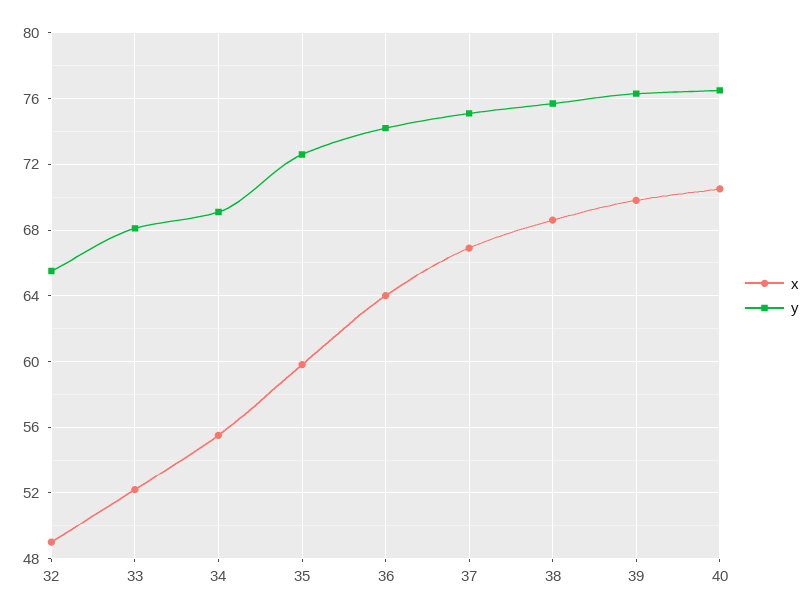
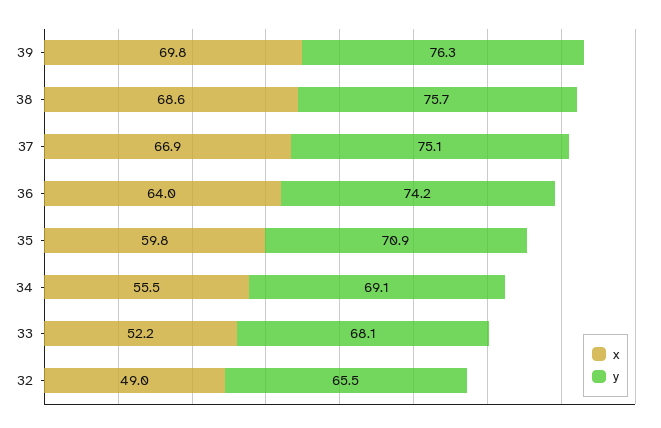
y, 35: 72.5 -> 70.9
x, 40: 70.5 -> none
y, 40: 76.5 -> none

